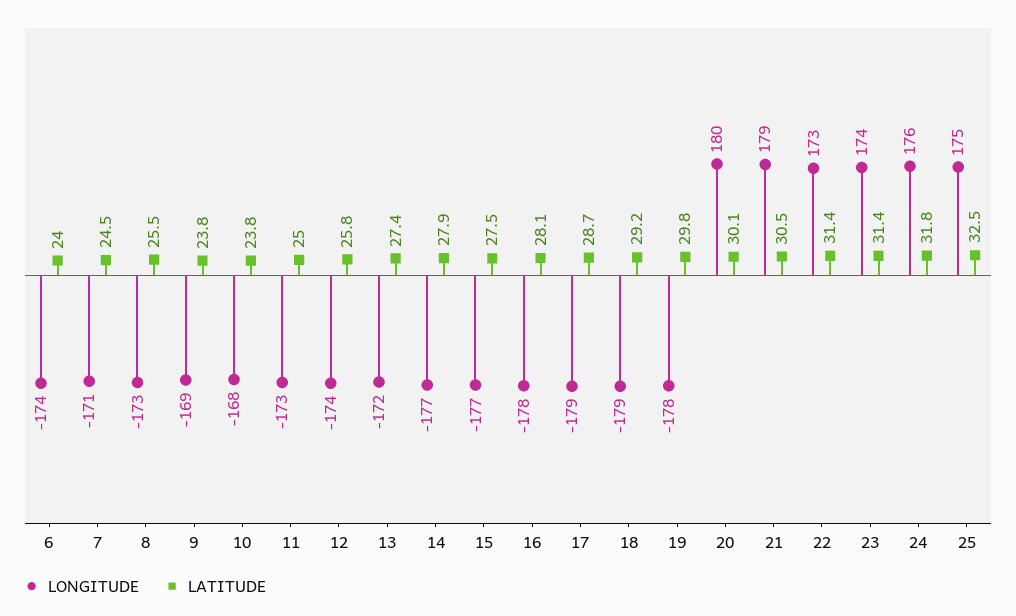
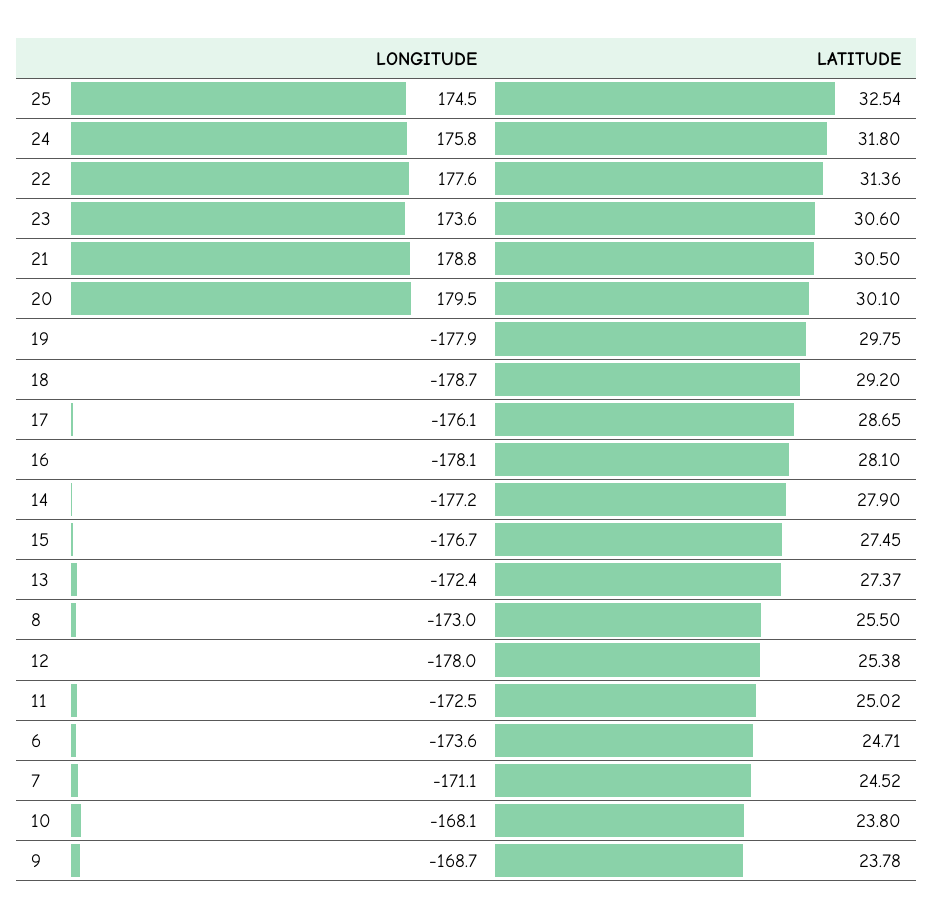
LATITUDE, 6: 24 -> 24.71
LONGITUDE, 12: -174 -> -178
LATITUDE, 12: 25.8 -> 25.38
LONGITUDE, 17: -179 -> -176.1
LONGITUDE, 22: 173 -> 177.6
LATITUDE, 23: 31.4 -> 30.6

